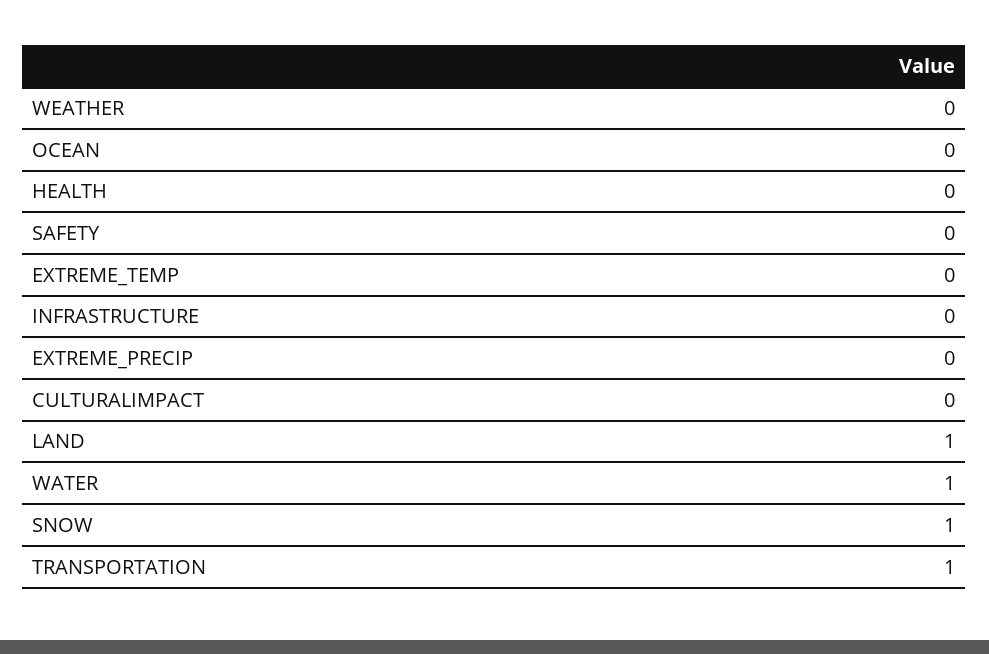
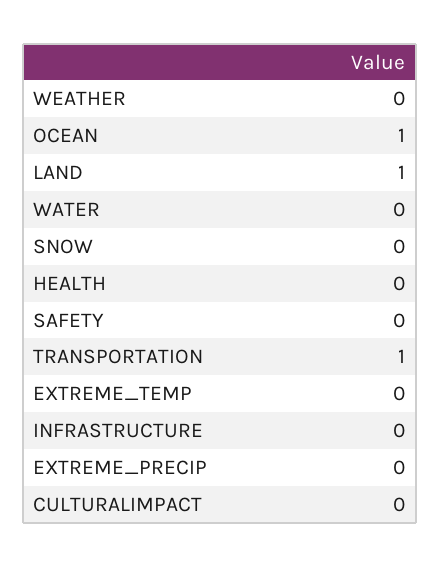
OCEAN: 0 -> 1
WATER: 1 -> 0
SNOW: 1 -> 0

